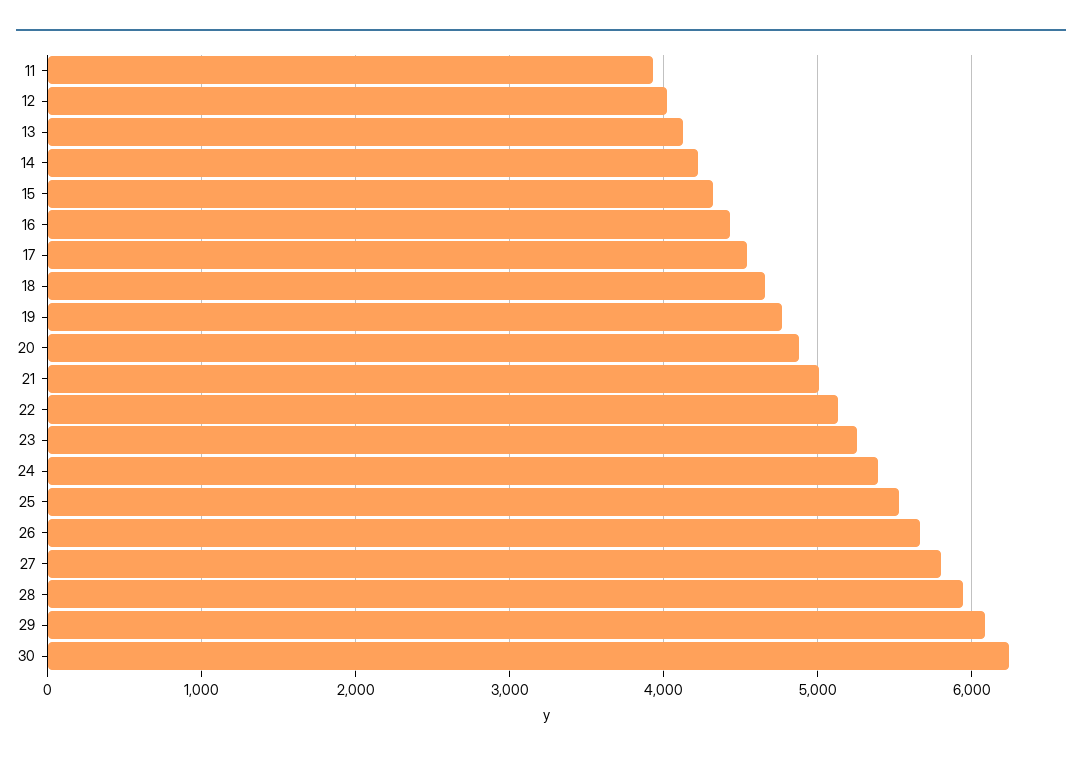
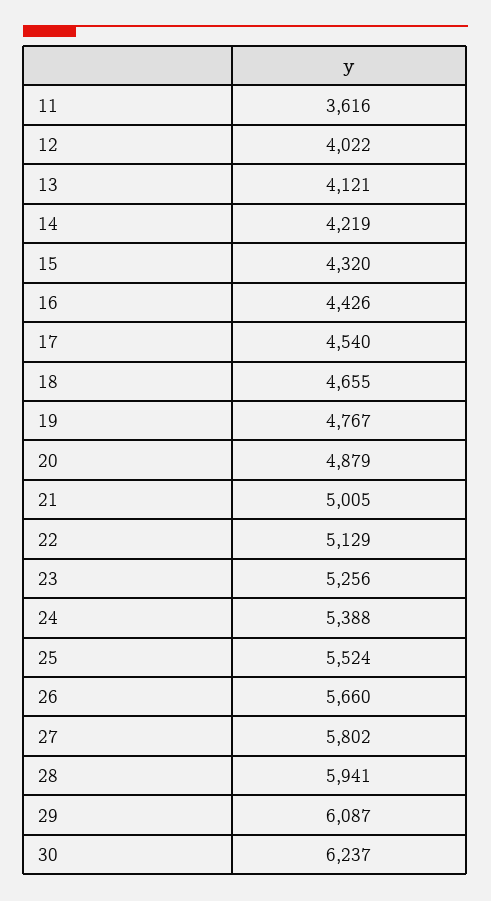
11: 3900 -> 3616

